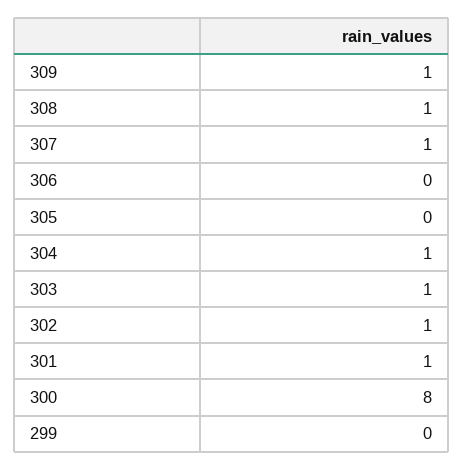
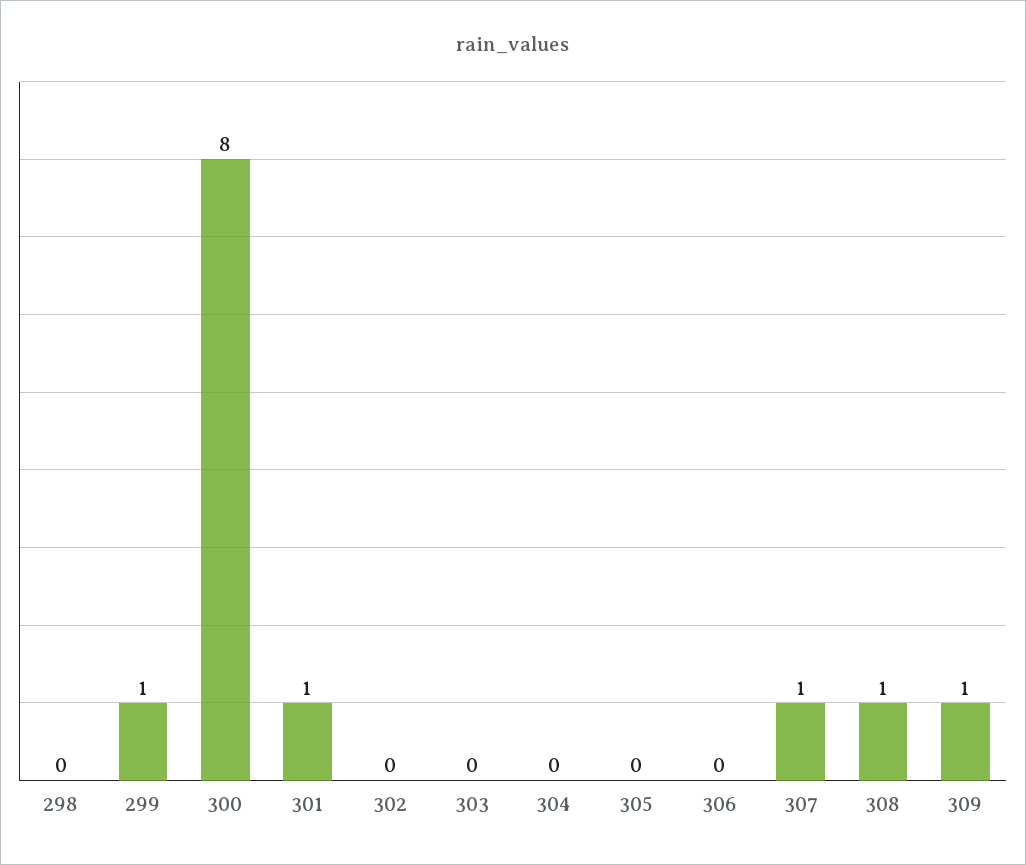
304: 1 -> 0
303: 1 -> 0
302: 1 -> 0
299: 0 -> 1
298: none -> 0

